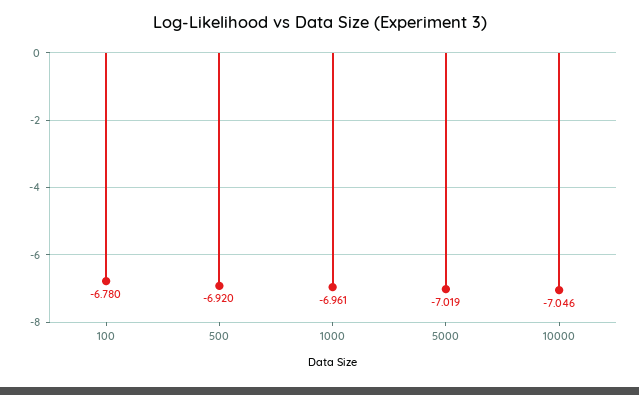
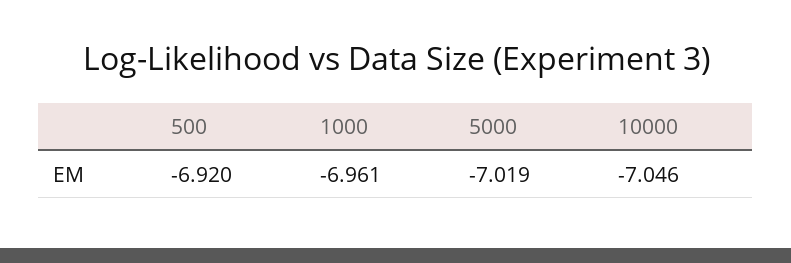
100: -6.78 -> none

